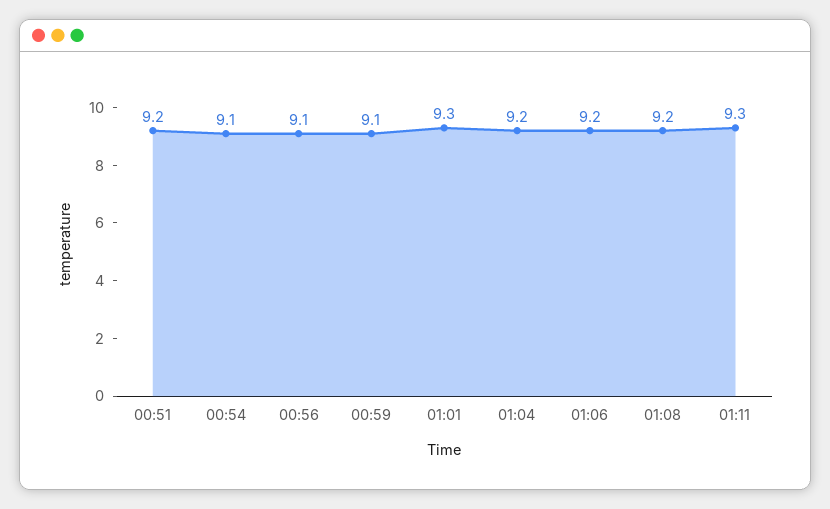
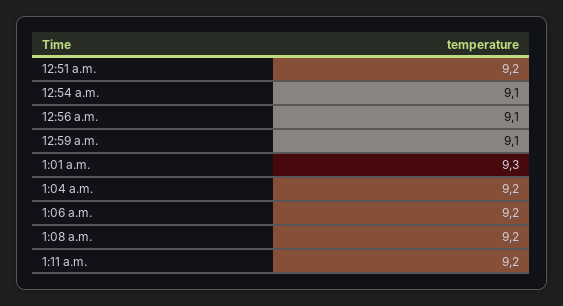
01:11: 9.3 -> 9.2

